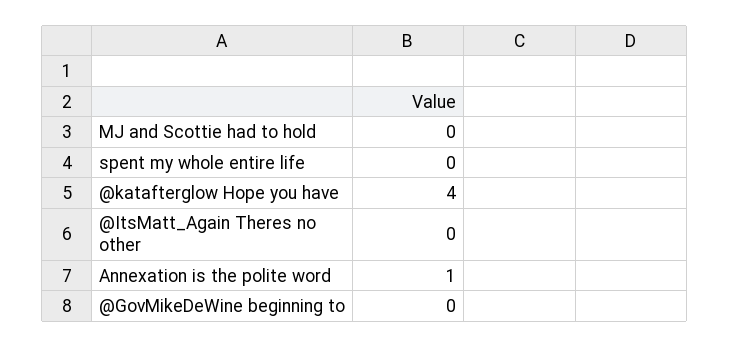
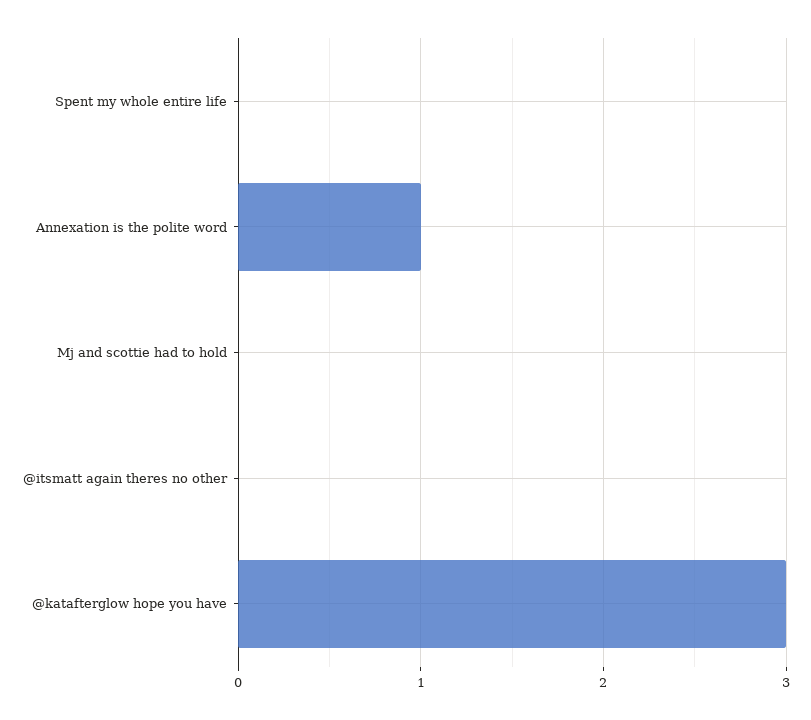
@katafterglow Hope you have: 4 -> 3
@GovMikeDeWine beginning to: 0 -> none

